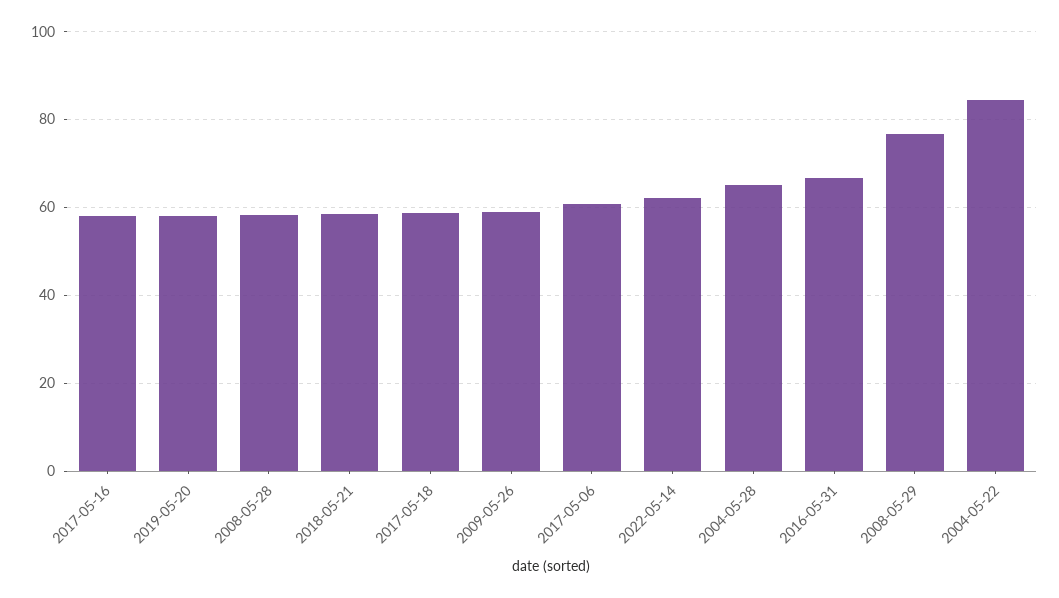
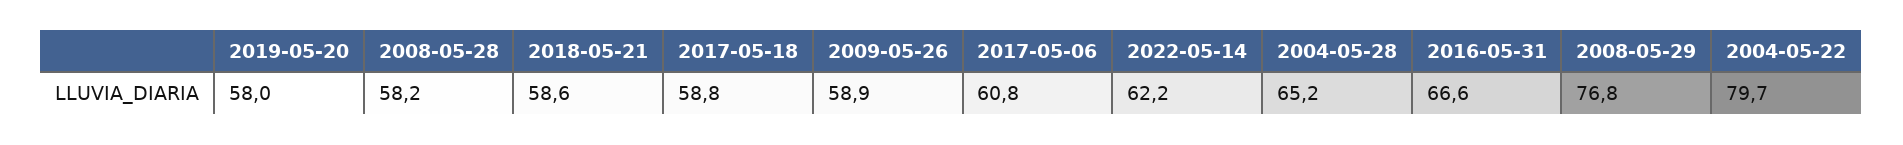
2017-05-16: 58 -> none
2004-05-22: 84 -> 79.7

